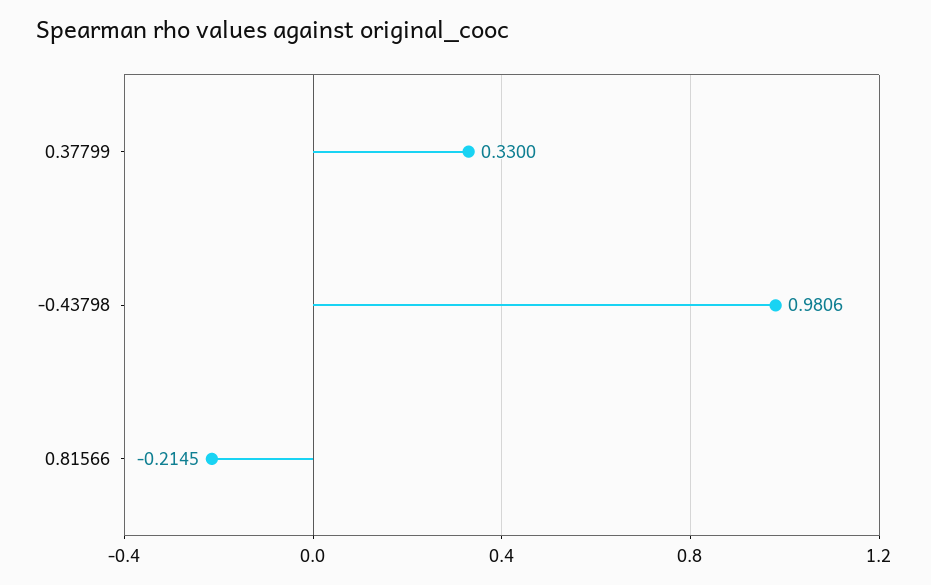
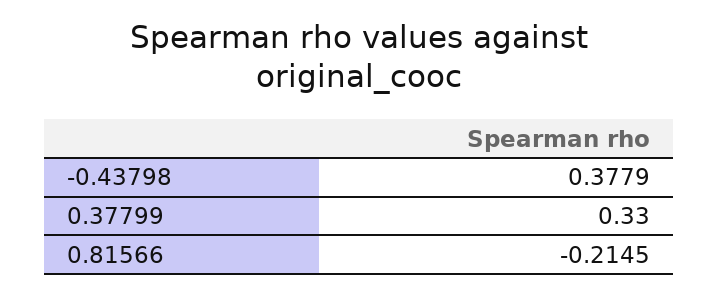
-0.43798: 0.9806 -> 0.3779

